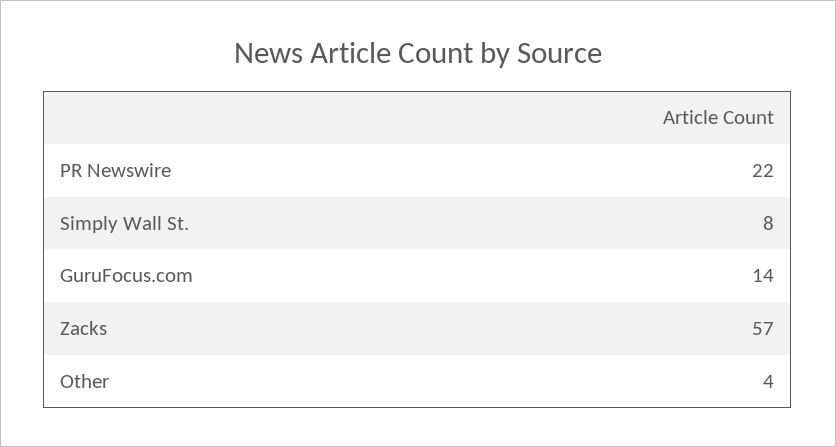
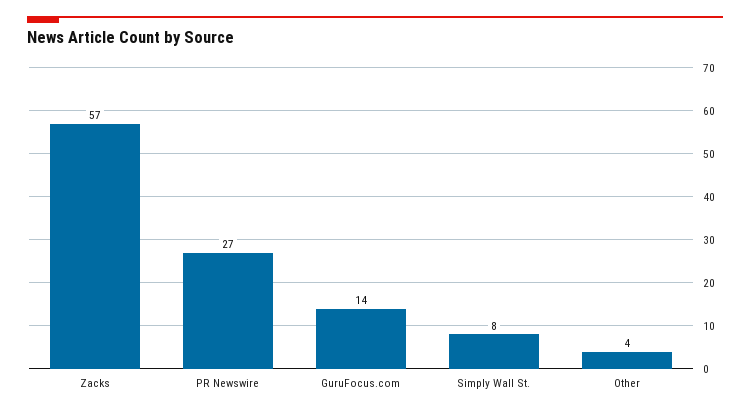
PR Newswire: 22 -> 27

